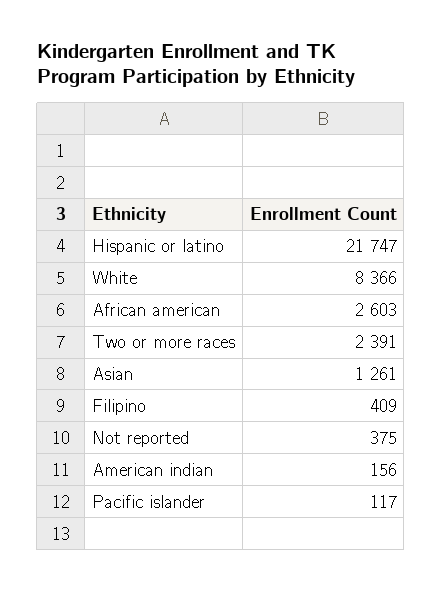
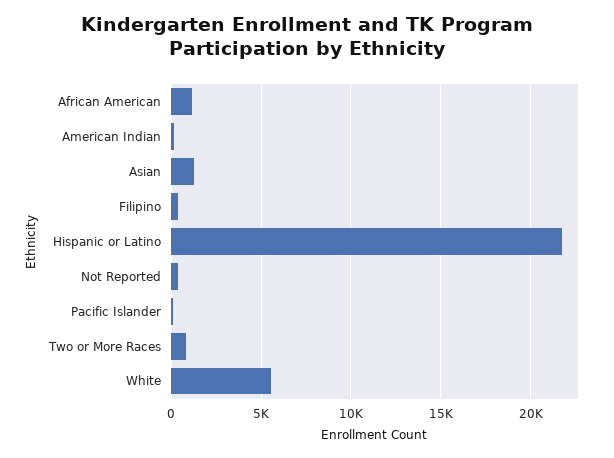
White: 8366 -> 5500
African american: 2603 -> 1000
Two or more races: 2391 -> 1000

